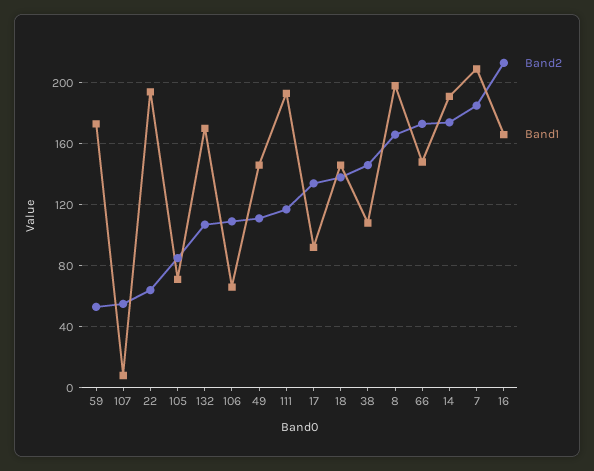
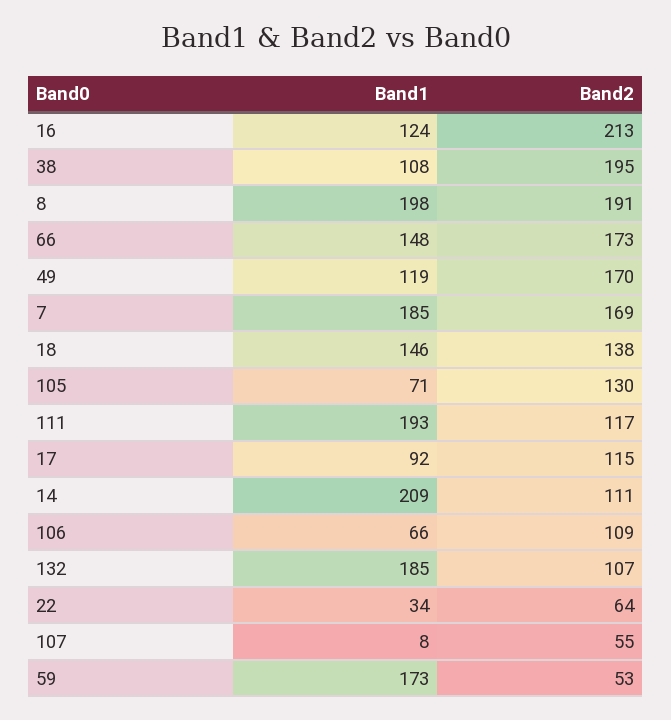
Band1, 22: 195 -> 34
Band2, 105: 85 -> 130
Band1, 132: 170 -> 185
Band2, 49: 110 -> 170
Band1, 49: 145 -> 119
Band2, 17: 135 -> 115
Band2, 38: 145 -> 195
Band2, 8: 165 -> 191
Band2, 14: 175 -> 111
Band1, 14: 190 -> 209
Band2, 7: 185 -> 169
Band1, 7: 210 -> 185
Band1, 16: 165 -> 124

